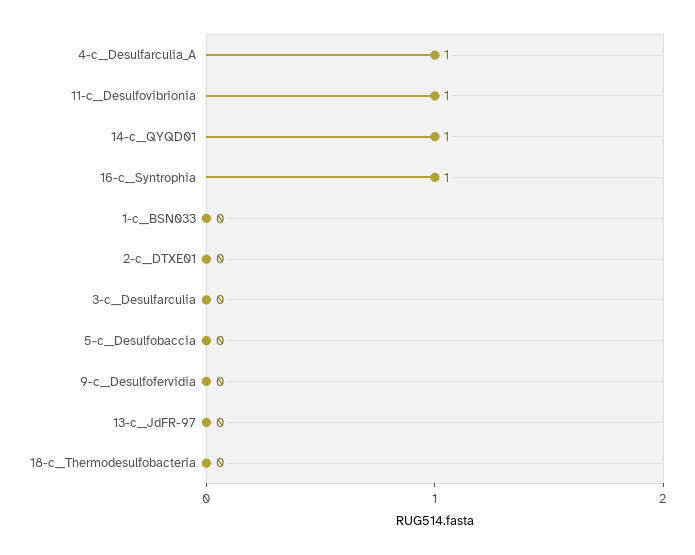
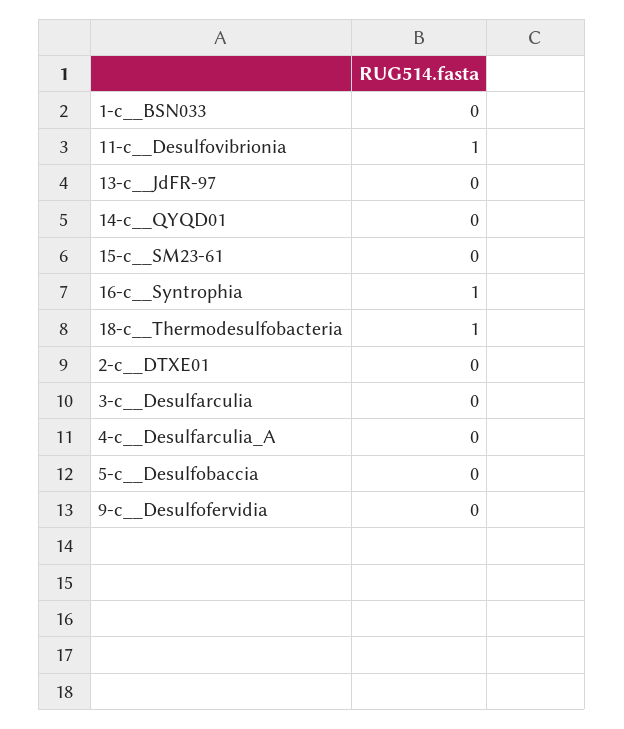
4-c__Desulfarculia_A: 1 -> 0
14-c__QYQD01: 1 -> 0
18-c__Thermodesulfobacteria: 0 -> 1
15-c__SM23-61: none -> 0

